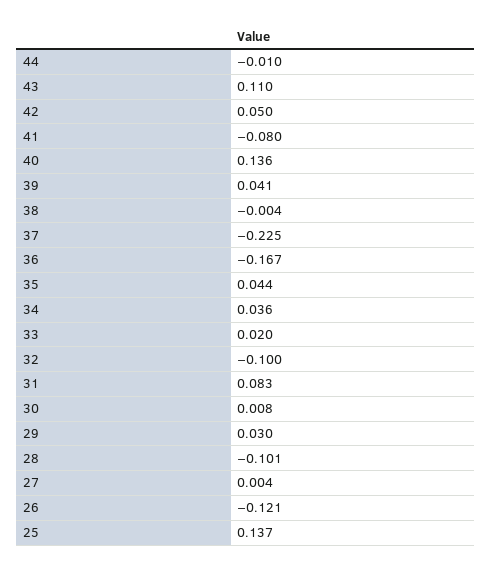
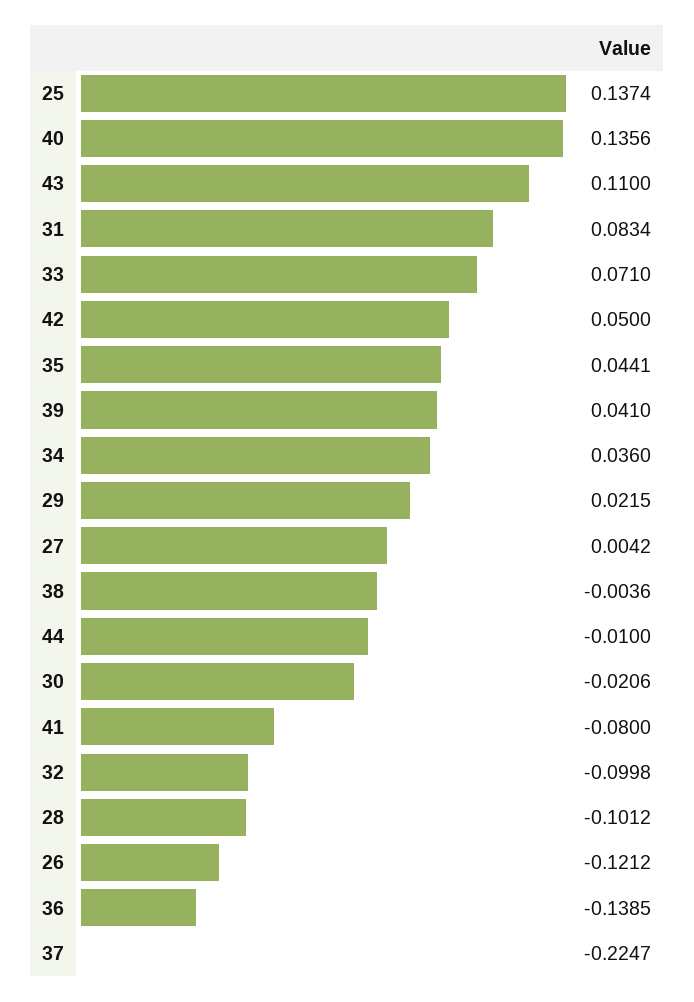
36: -0.167 -> -0.1385
33: 0.02 -> 0.071
30: 0.008 -> -0.0206
29: 0.03 -> 0.0215

